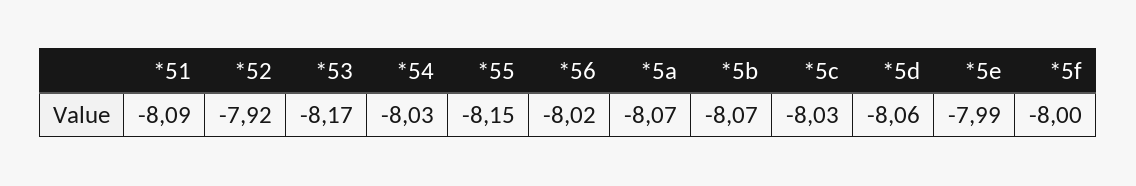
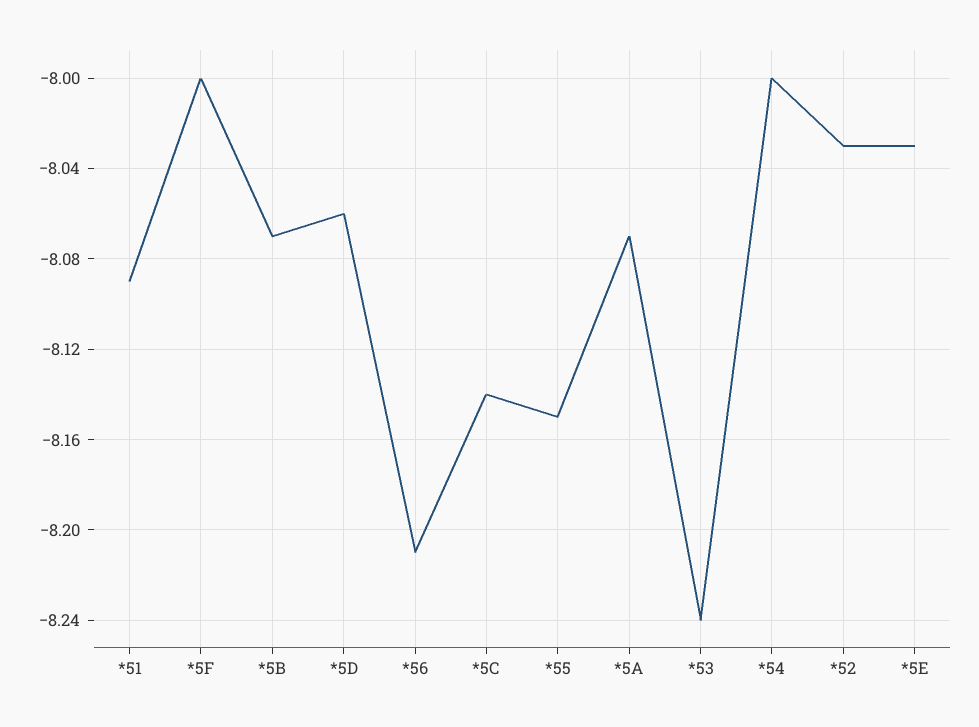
*52: -7.92 -> -8.03
*53: -8.17 -> -8.24
*54: -8.03 -> -8
*56: -8.02 -> -8.21
*5c: -8.03 -> -8.14
*5e: -7.99 -> -8.03

